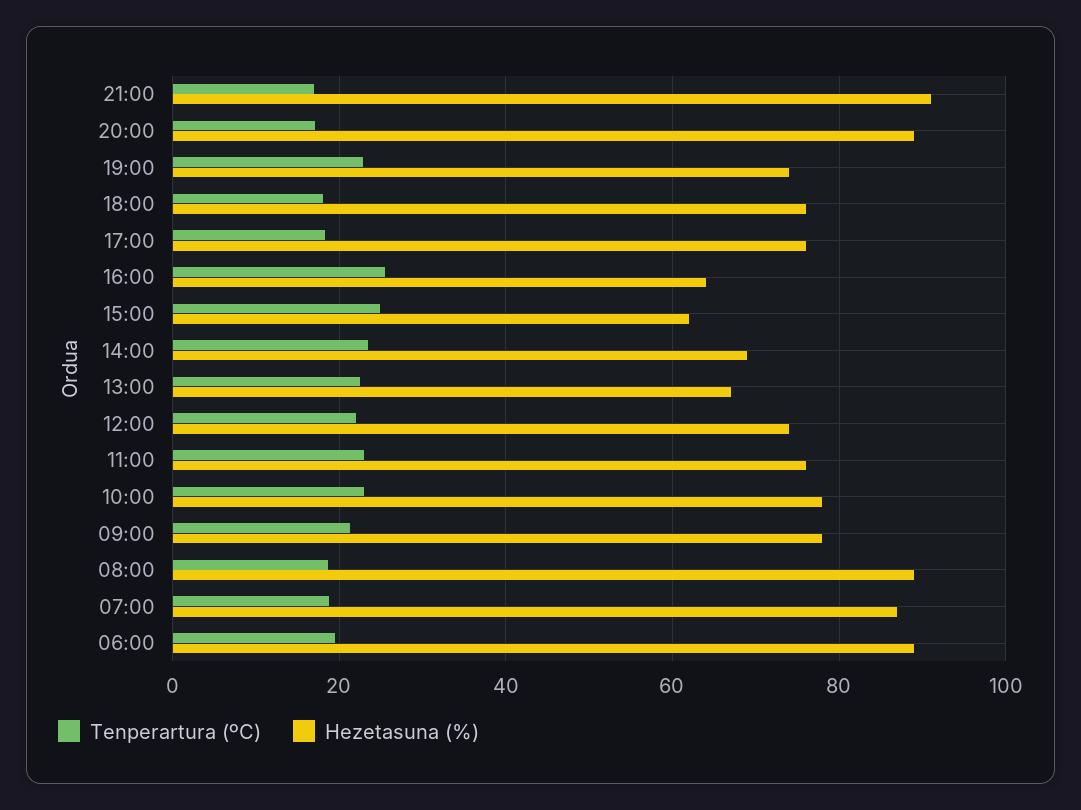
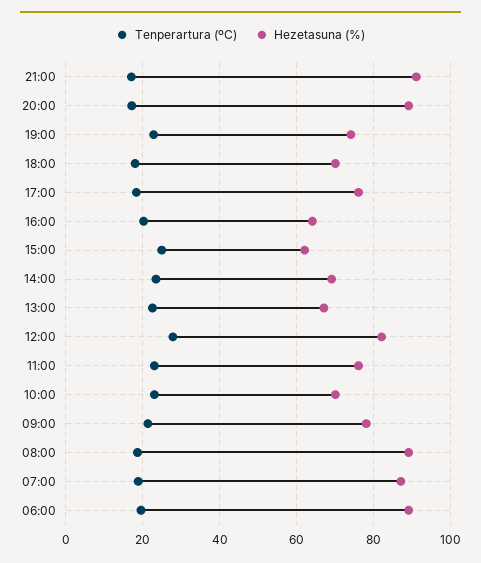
Hezetasuna (%), 18:00: 76 -> 70
Tenperartura (ºC), 16:00: 26 -> 20
Tenperartura (ºC), 12:00: 22 -> 28
Hezetasuna (%), 12:00: 74 -> 82
Hezetasuna (%), 10:00: 78 -> 70

